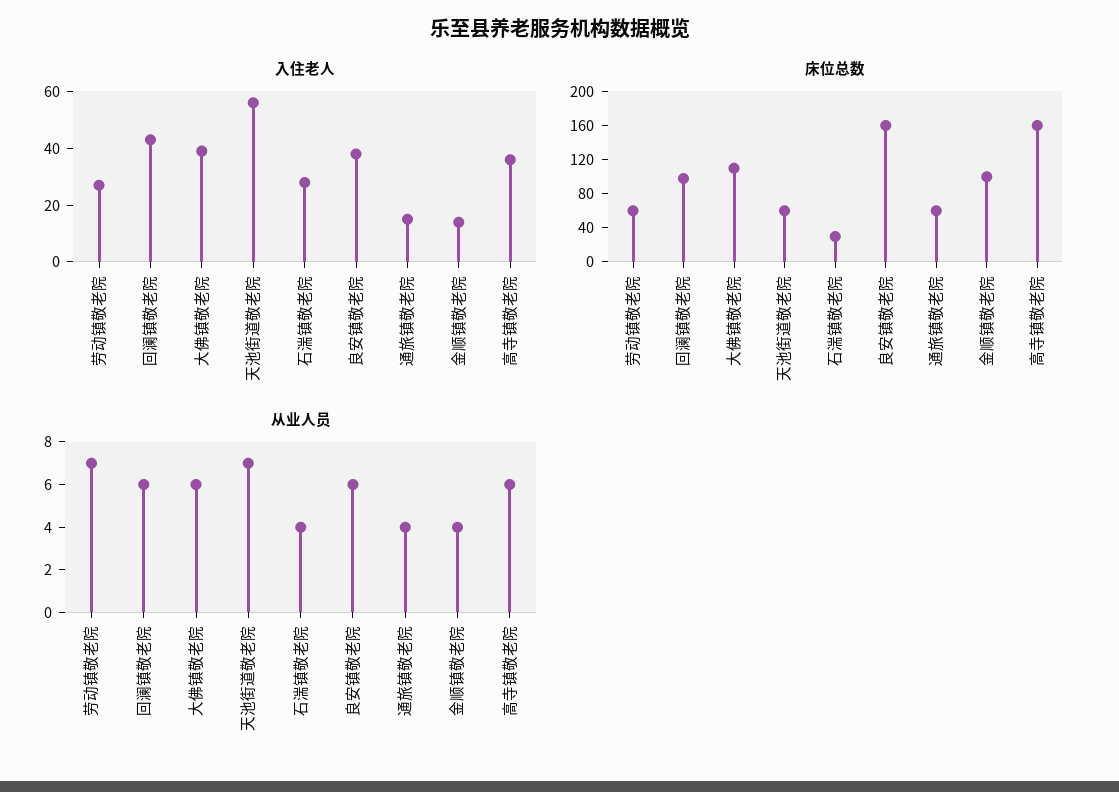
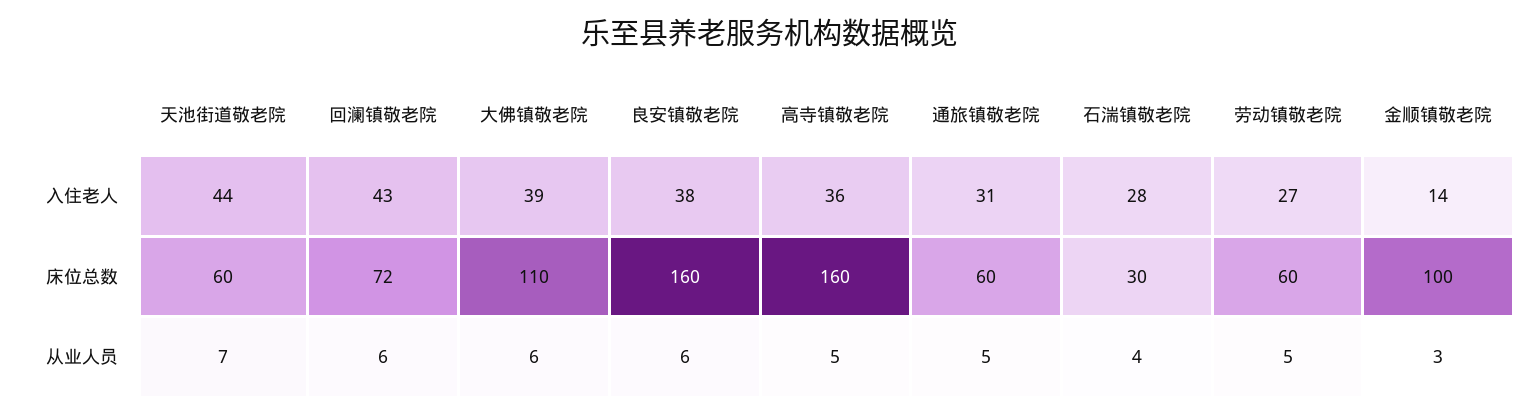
入住老人, 天池街道敬老院: 55 -> 44
入住老人, 通旅镇敬老院: 15 -> 31
床位总数, 回澜镇敬老院: 100 -> 72
从业人员, 劳动镇敬老院: 7 -> 5
从业人员, 通旅镇敬老院: 4 -> 5
从业人员, 金顺镇敬老院: 4 -> 3
从业人员, 高寺镇敬老院: 6 -> 5

